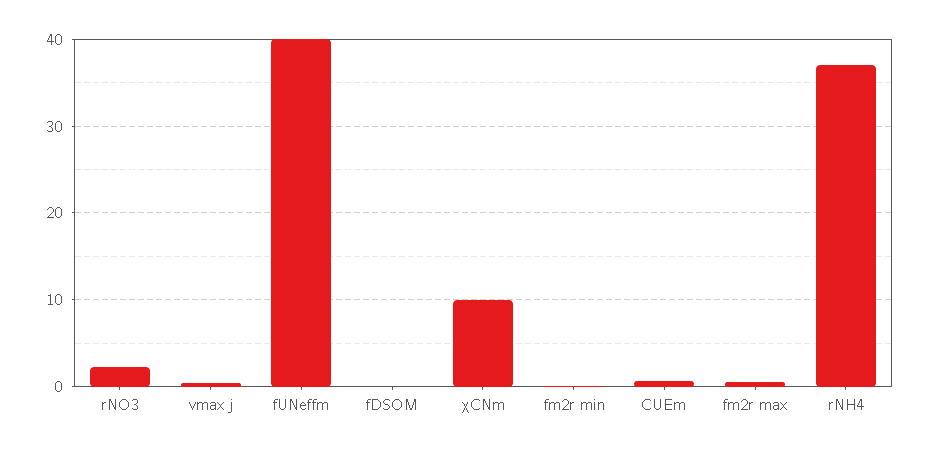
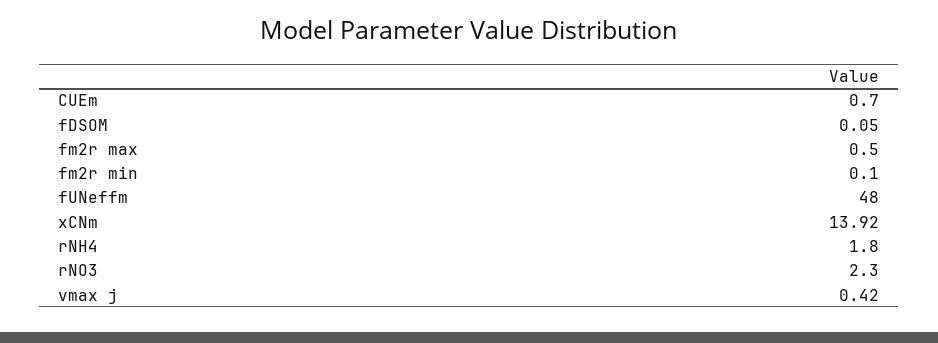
fUNeffm: 40 -> 48
χCNm: 10 -> 13.92
rNH4: 37 -> 1.8

